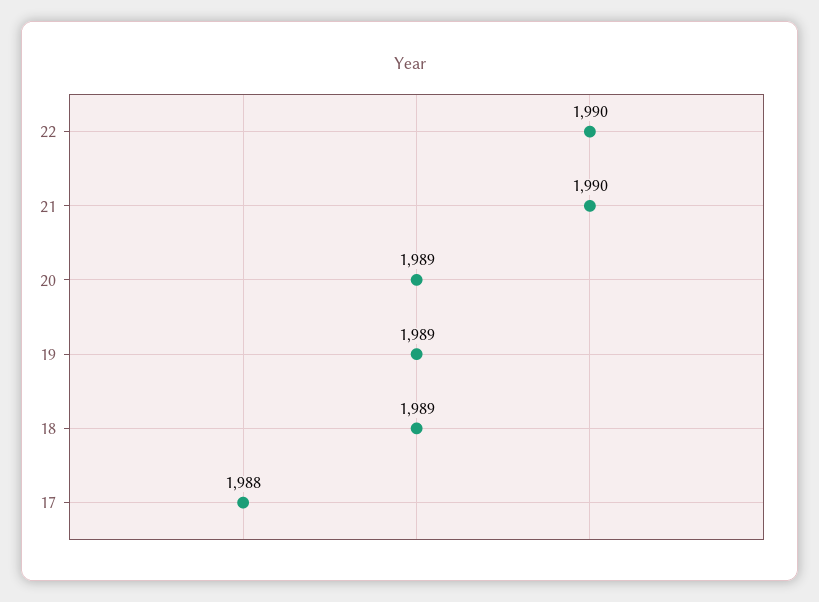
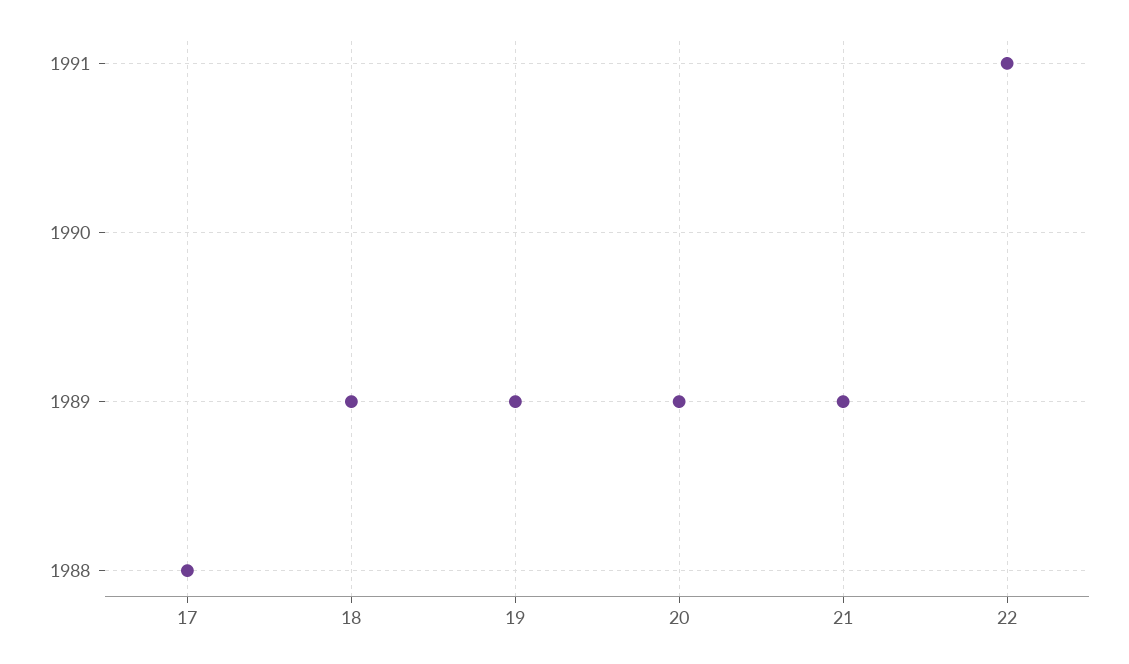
22: 1990 -> 1991
21: 1990 -> 1989

